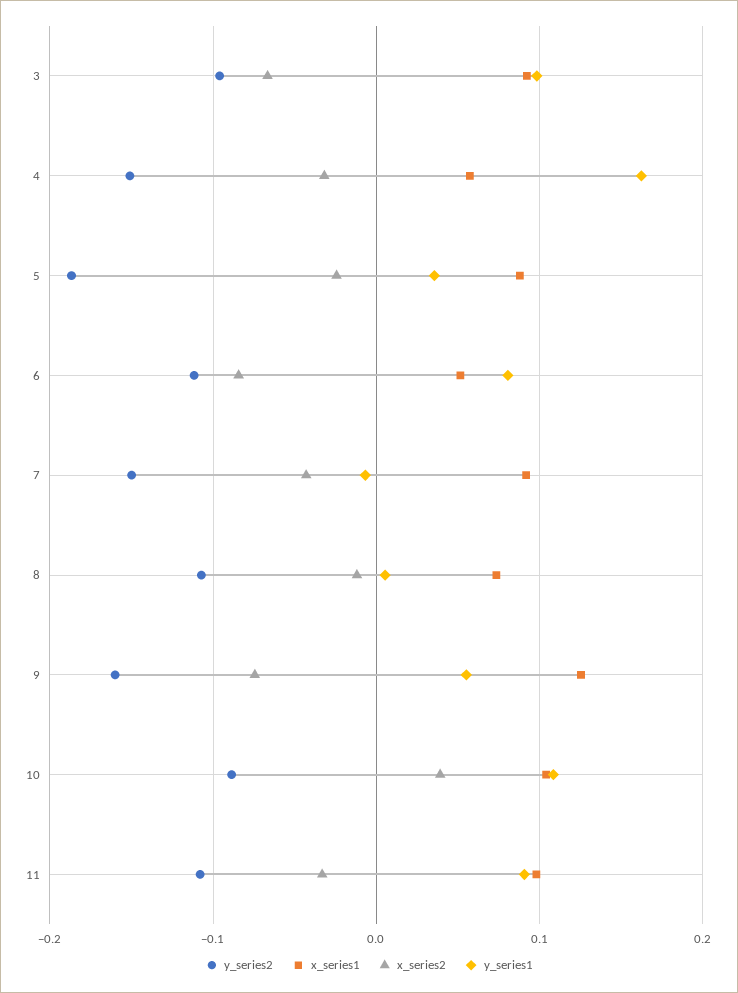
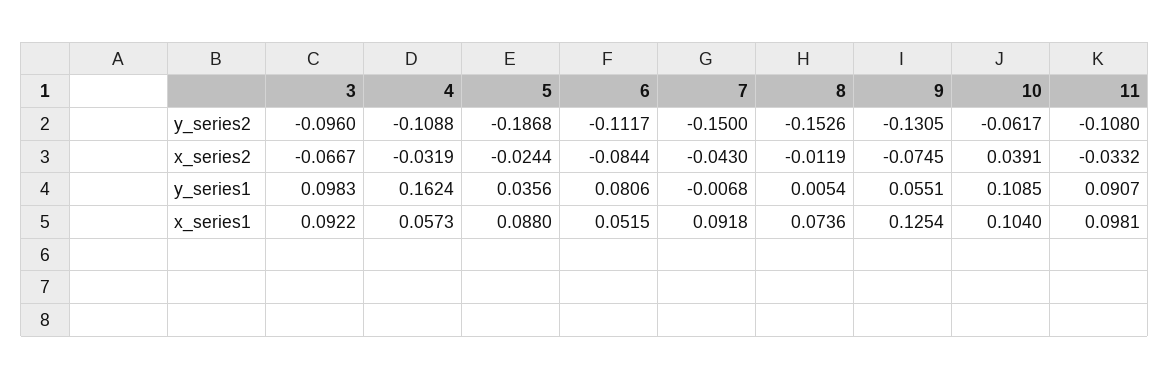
y_series2, 4: -0.15 -> -0.1088
y_series2, 8: -0.11 -> -0.1526
y_series2, 9: -0.16 -> -0.1305
y_series2, 10: -0.09 -> -0.0617

